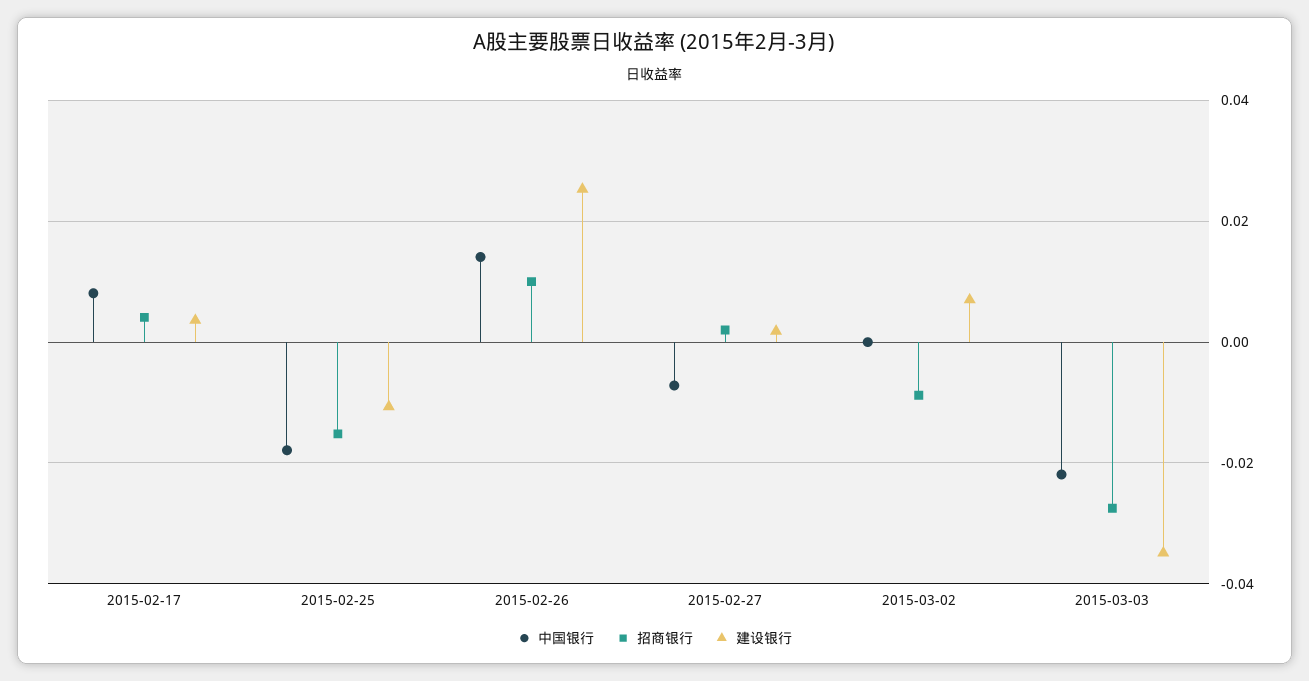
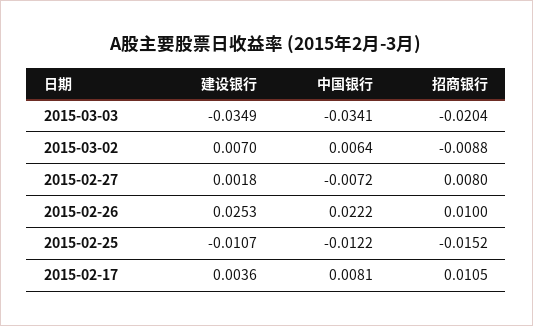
招商银行, 2015-02-17: 0.004 -> 0.0105
中国银行, 2015-02-25: -0.018 -> -0.0122
中国银行, 2015-02-26: 0.014 -> 0.0222
招商银行, 2015-02-27: 0.002 -> 0.008
中国银行, 2015-03-02: 0 -> 0.0064
中国银行, 2015-03-03: -0.022 -> -0.0341
招商银行, 2015-03-03: -0.028 -> -0.0204

